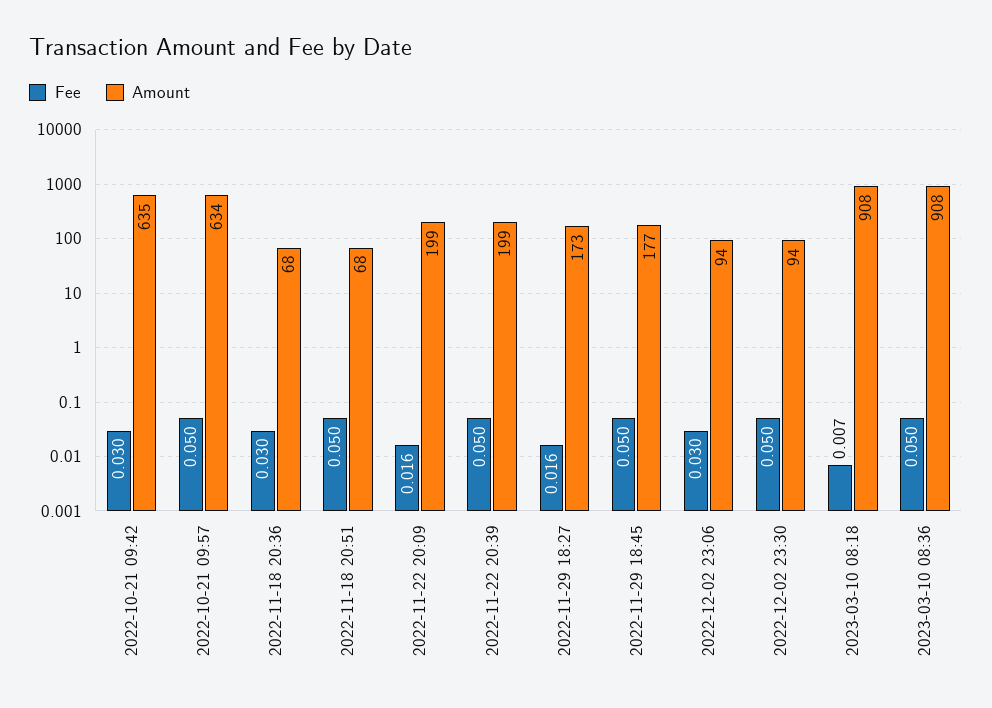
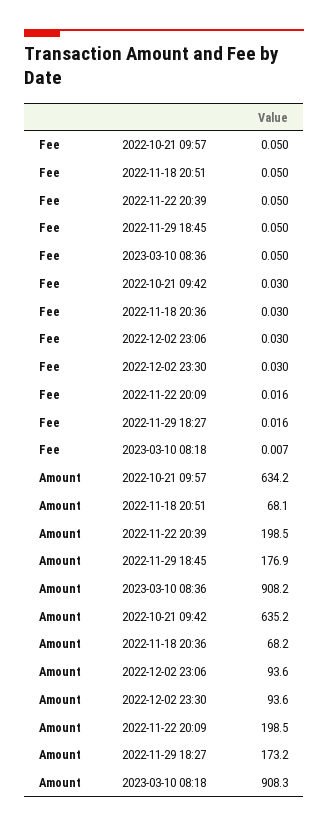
Fee, 2022-12-02 23:30: 0.05 -> 0.03

